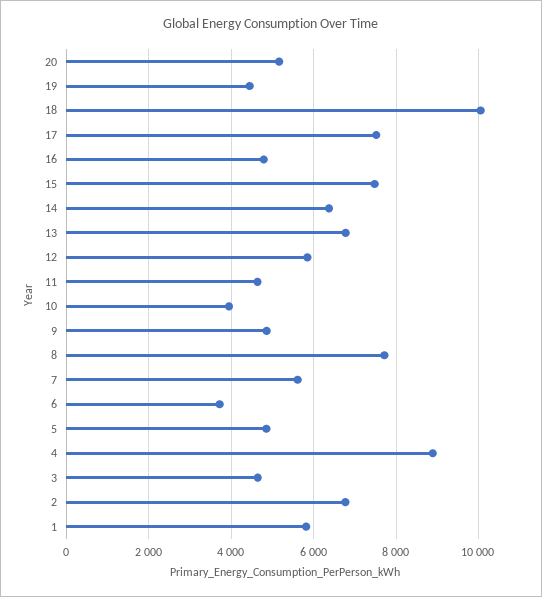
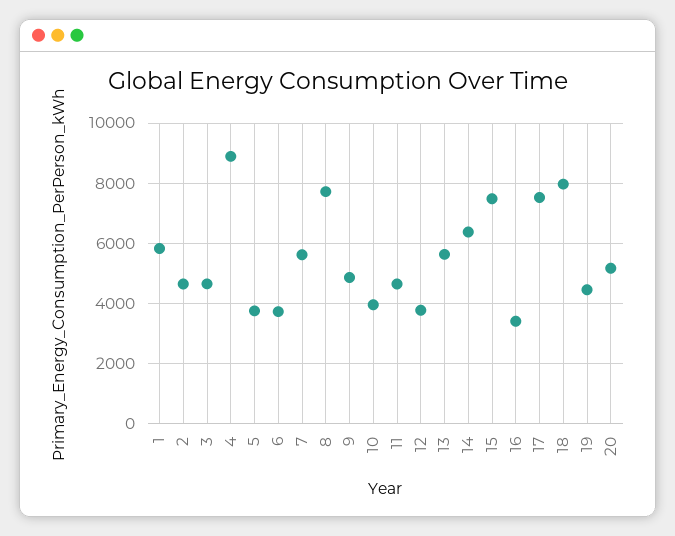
18: 10000 -> 8000
16: 4800 -> 3400
13: 6800 -> 5600
12: 5800 -> 3800
5: 4800 -> 3800
2: 6800 -> 4600

